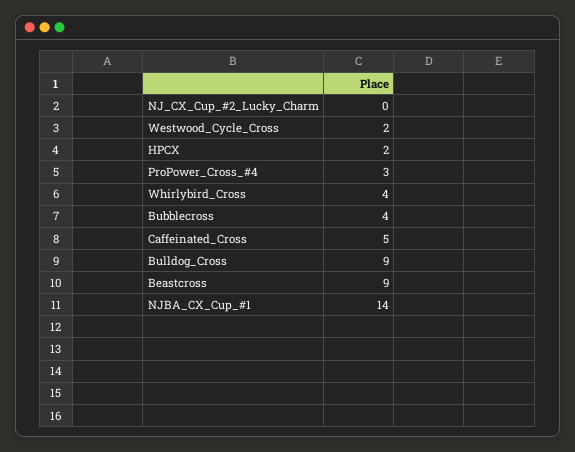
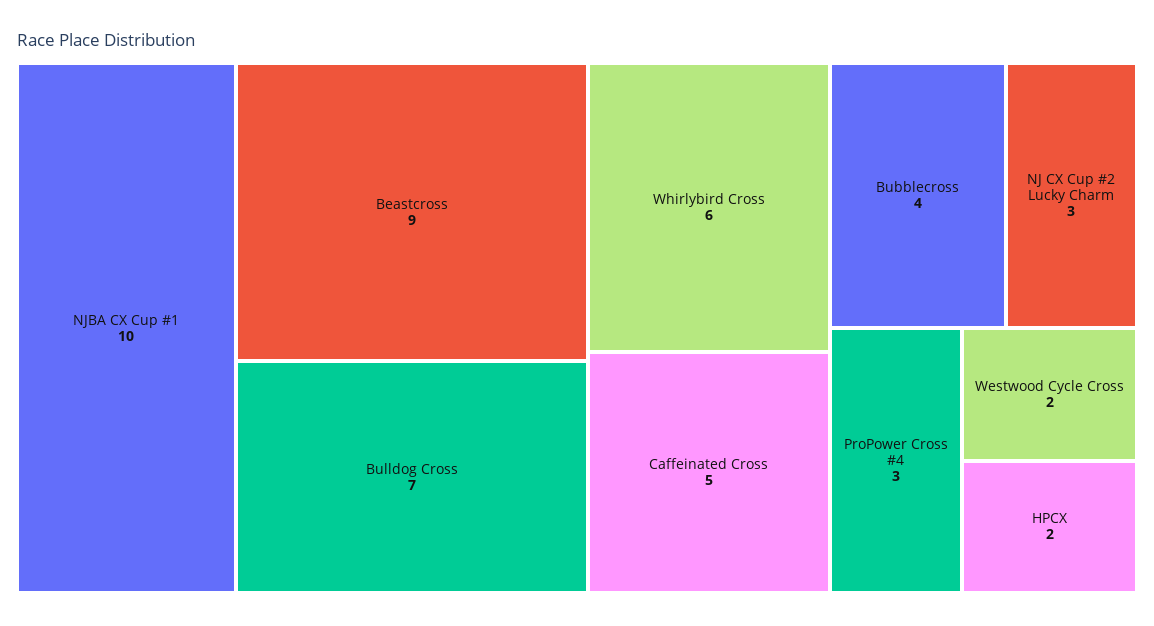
NJ_CX_Cup_#2_Lucky_Charm: 0 -> 3
Whirlybird_Cross: 4 -> 6
Bulldog_Cross: 9 -> 7
NJBA_CX_Cup_#1: 14 -> 10

